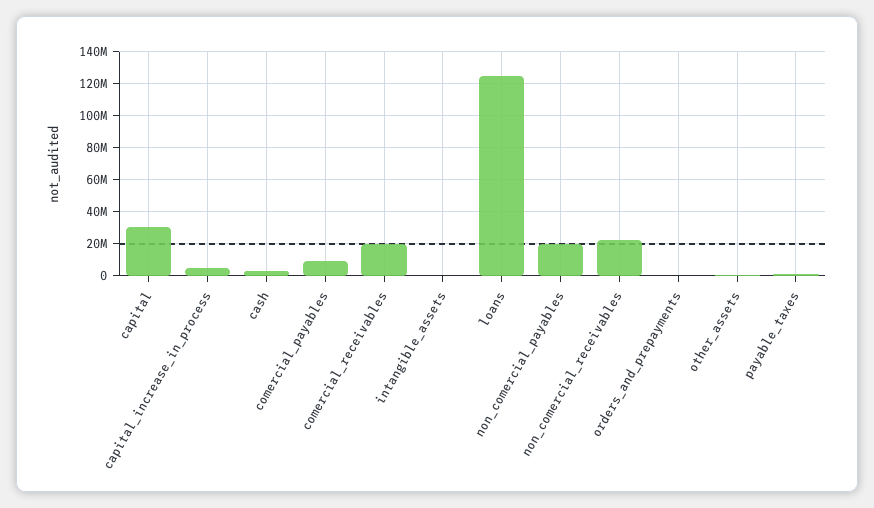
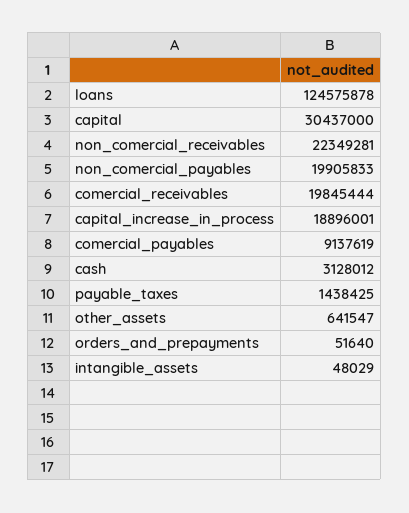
capital_increase_in_process: 5000000 -> 18896001

